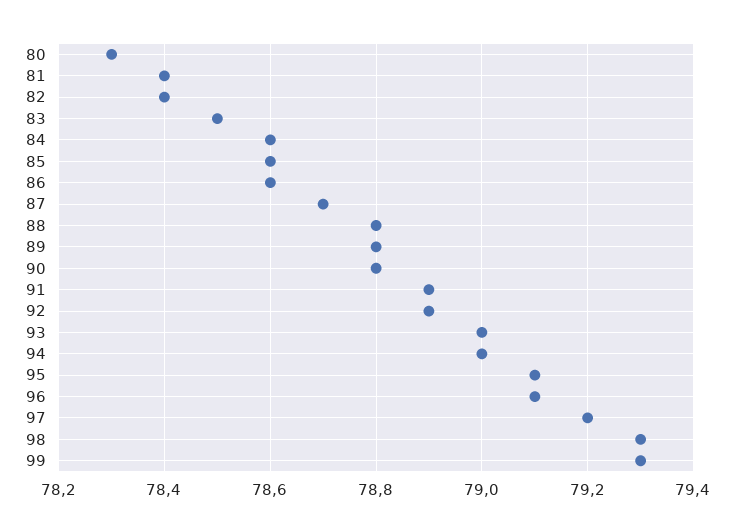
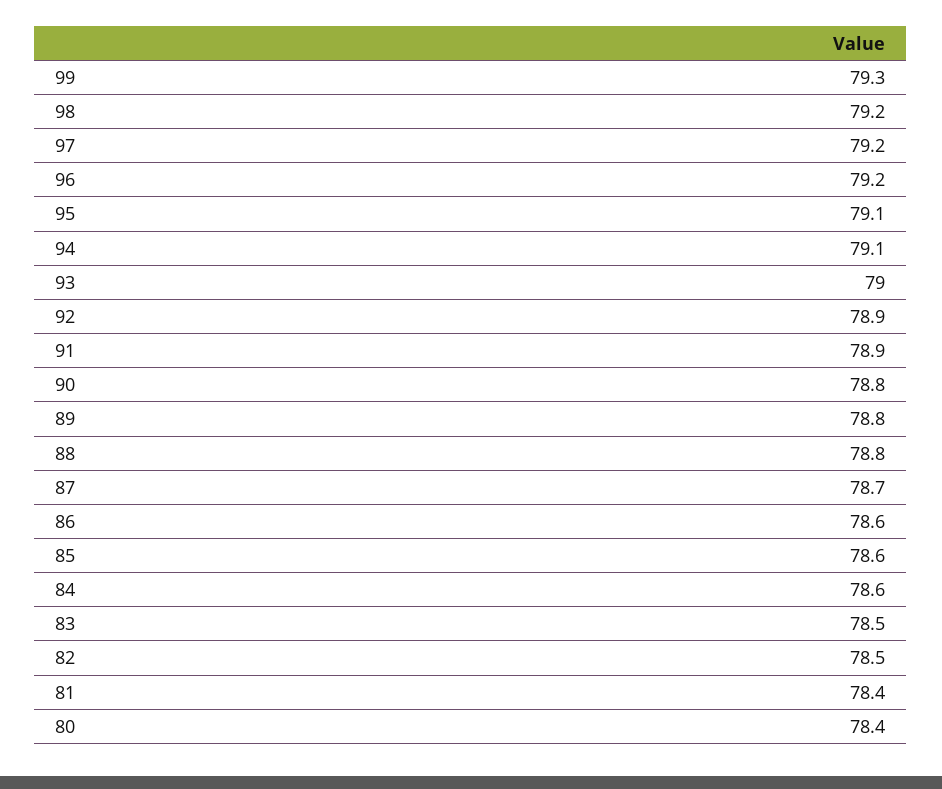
80: 78.3 -> 78.4
82: 78.4 -> 78.5
94: 79 -> 79.1
96: 79.1 -> 79.2
98: 79.3 -> 79.2

